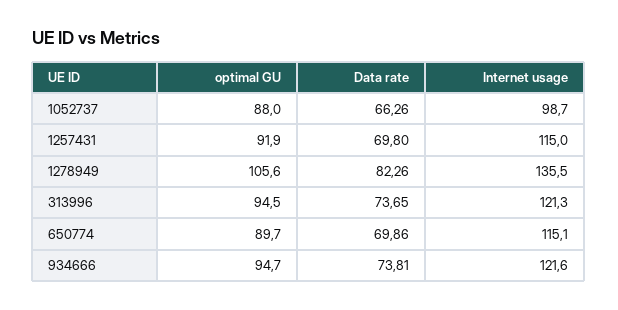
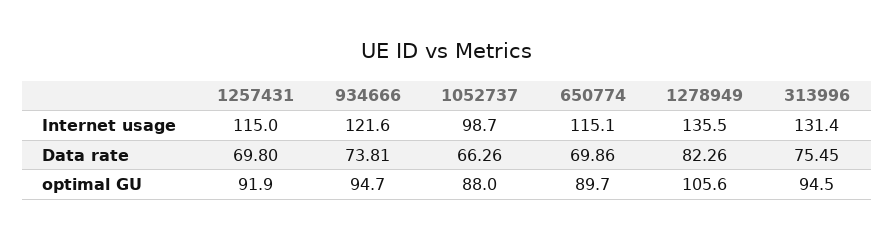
Data rate, 313996: 73.65 -> 75.45
Internet usage, 313996: 121.3 -> 131.4

